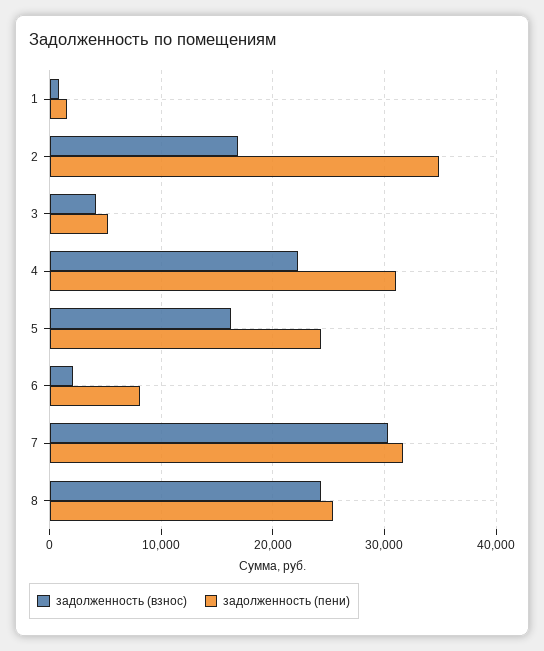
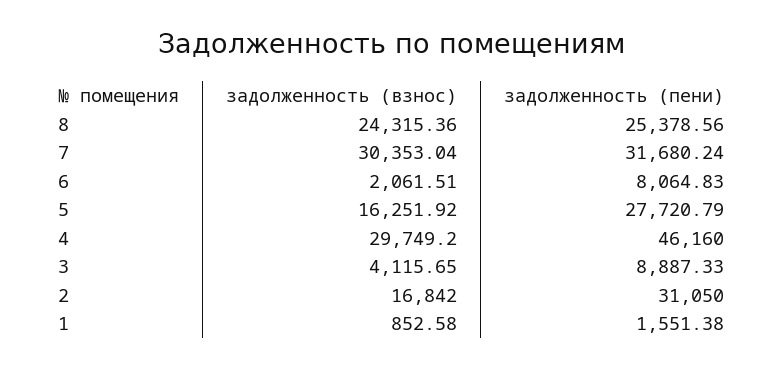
задолженность (пени), 2: 35000 -> 31050
задолженность (пени), 3: 5000 -> 8887.33
задолженность (взнос), 4: 22000 -> 29749.2
задолженность (пени), 4: 31000 -> 46160
задолженность (пени), 5: 24000 -> 27720.79

